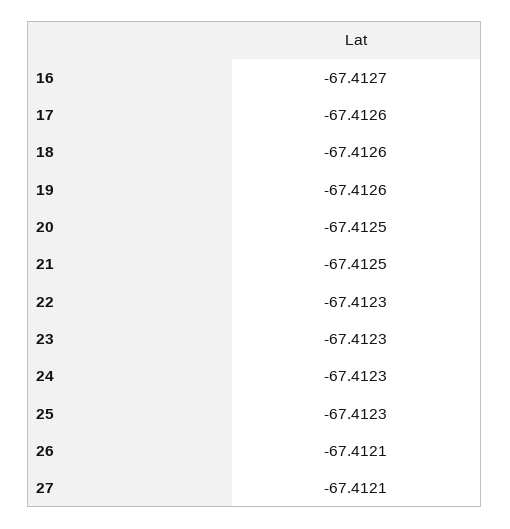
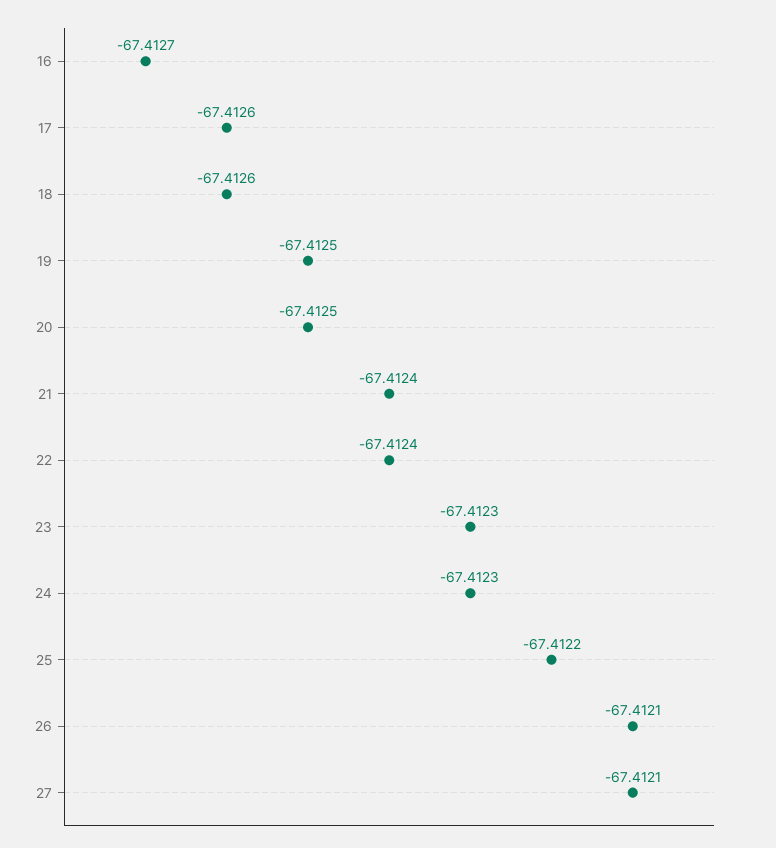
19: -67.4126 -> -67.4125
21: -67.4125 -> -67.4124
22: -67.4123 -> -67.4124
25: -67.4123 -> -67.4122

